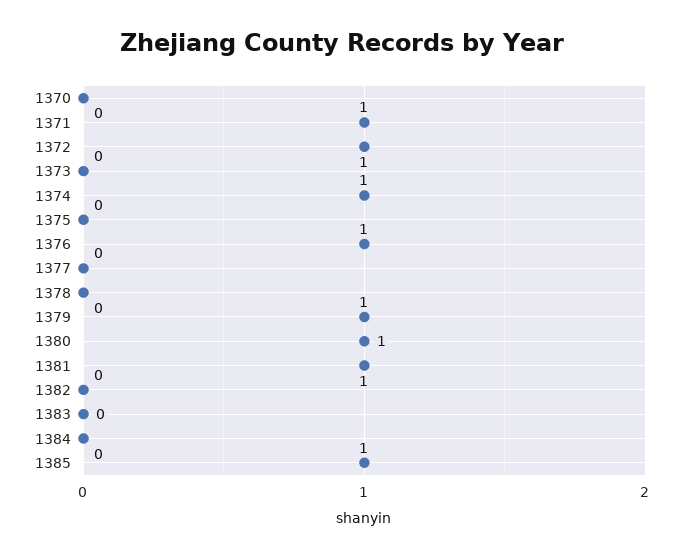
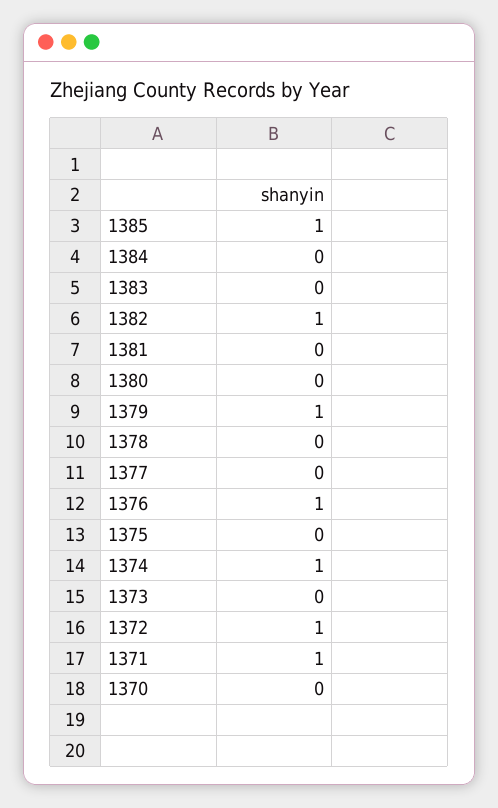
1380: 1 -> 0
1381: 1 -> 0
1382: 0 -> 1

